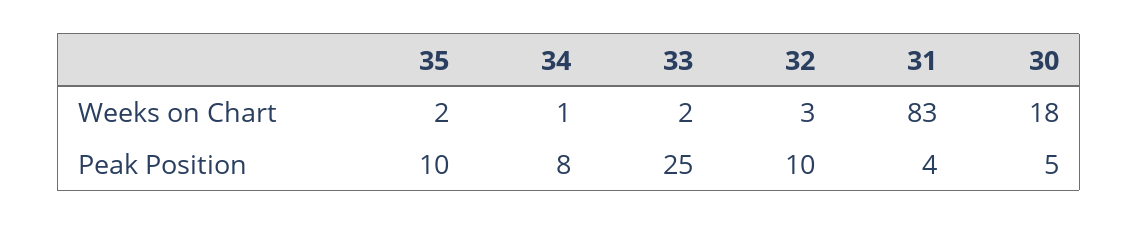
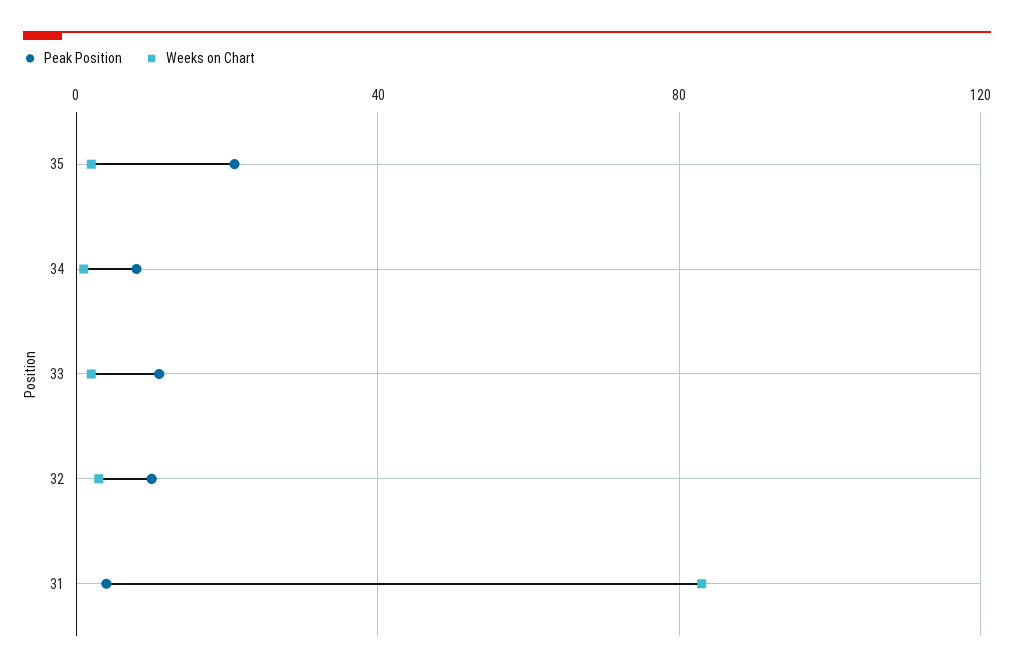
Weeks on Chart, 30: 18 -> none
Peak Position, 35: 10 -> 20
Peak Position, 33: 25 -> 10
Peak Position, 30: 5 -> none

